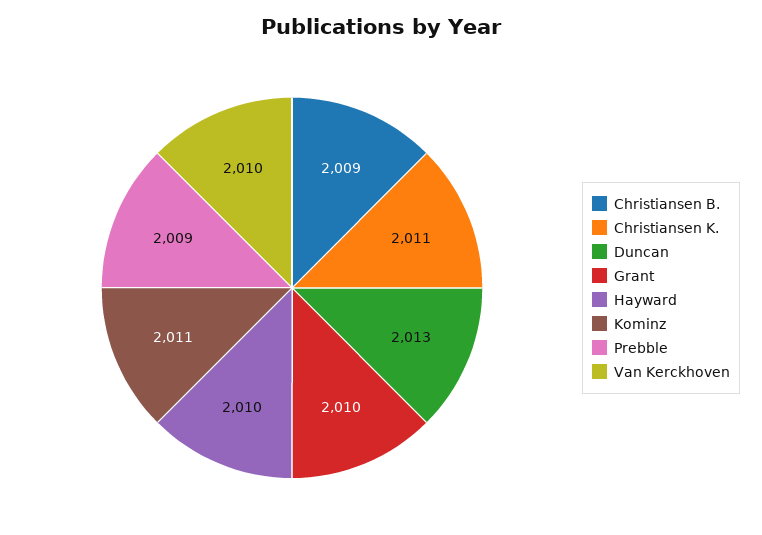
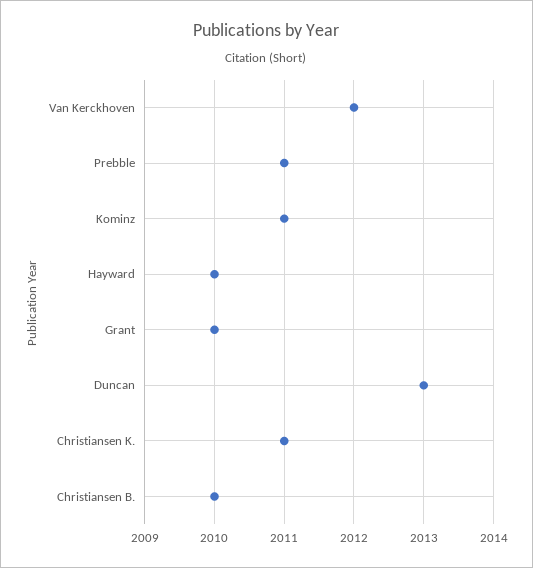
Christiansen B.: 2009 -> 2010
Prebble: 2009 -> 2011
Van Kerckhoven: 2010 -> 2012

